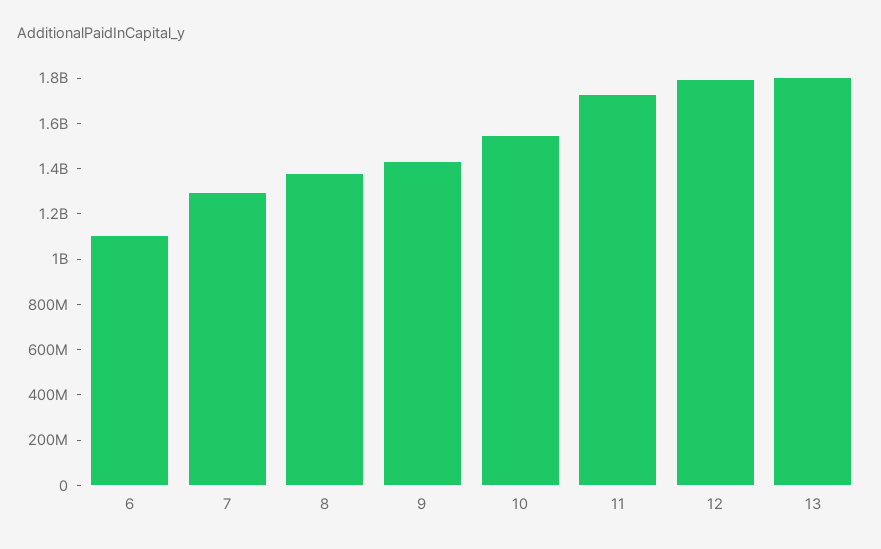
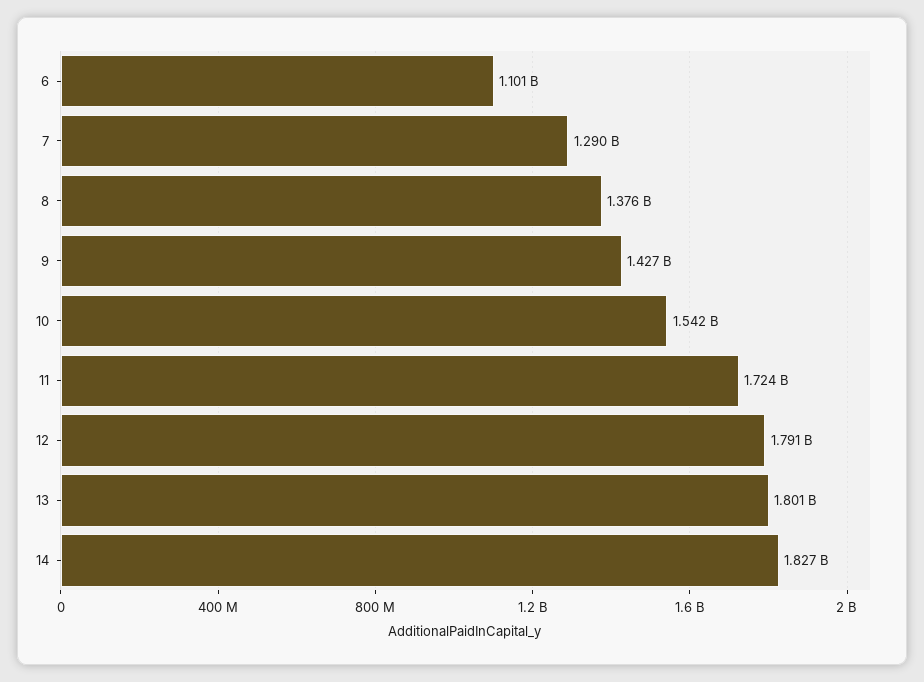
14: none -> 1827000000

